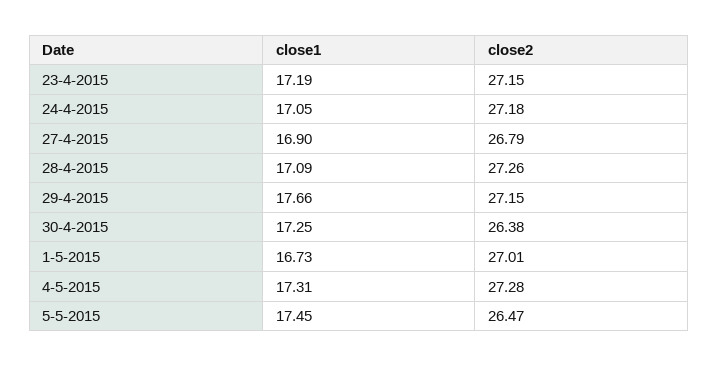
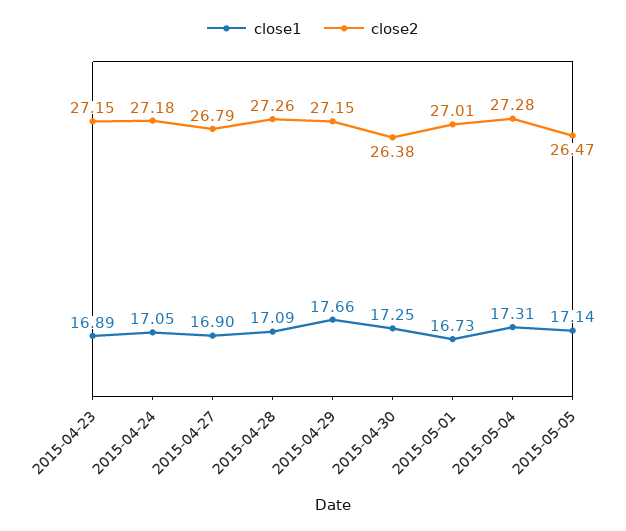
close1, 23-4-2015: 17.19 -> 16.89
close1, 5-5-2015: 17.45 -> 17.14

